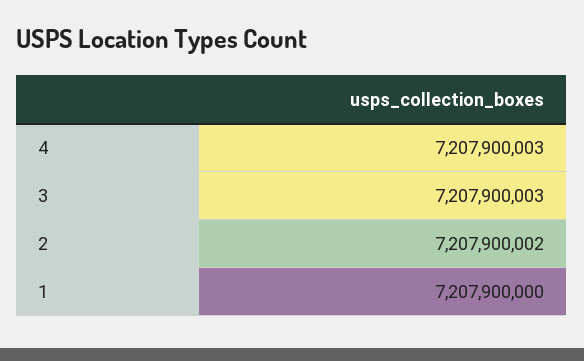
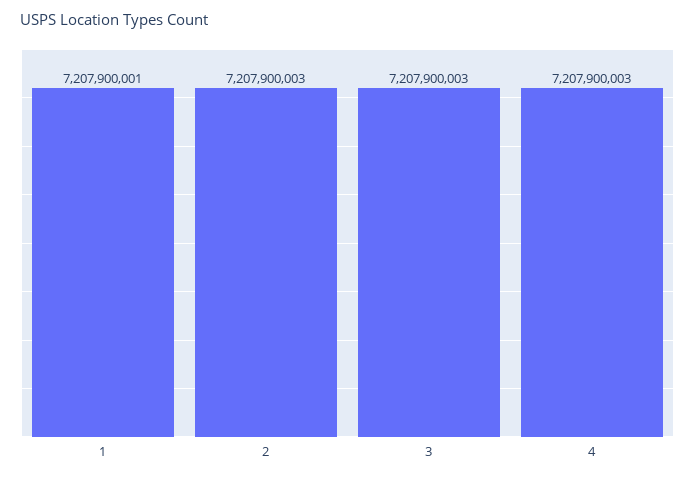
2: 7207900002 -> 7207900003
1: 7207900000 -> 7207900001

